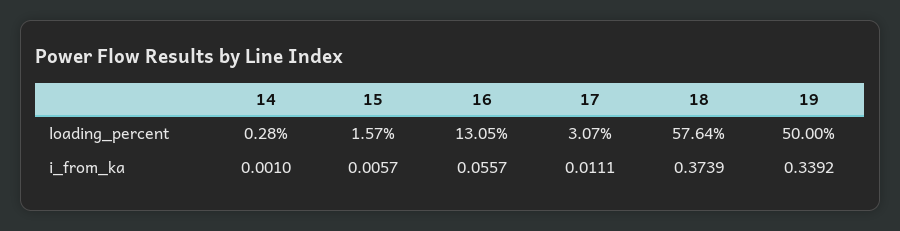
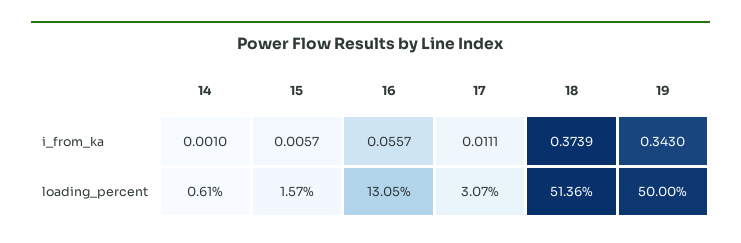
14, loading_percent: 0.28 -> 0.61
18, loading_percent: 57.64 -> 51.36
19, i_from_ka: 0.3392 -> 0.343

